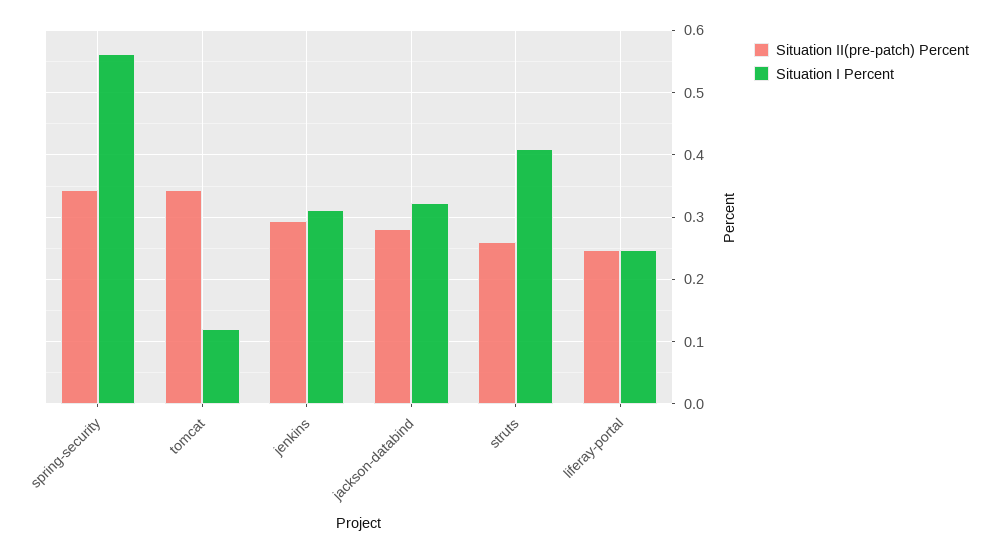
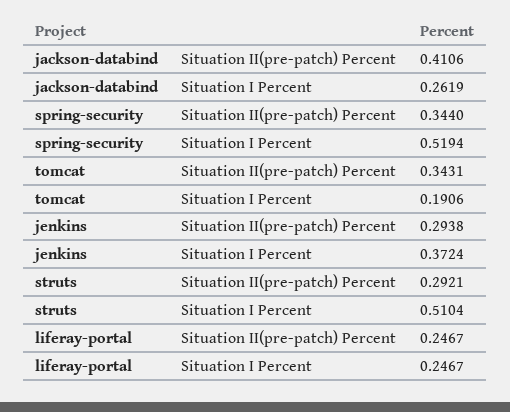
Situation I Percent, spring-security: 0.56 -> 0.5194
Situation I Percent, tomcat: 0.12 -> 0.1906
Situation I Percent, jenkins: 0.31 -> 0.3724
Situation II(pre-patch) Percent, jackson-databind: 0.28 -> 0.4106
Situation I Percent, jackson-databind: 0.32 -> 0.2619
Situation II(pre-patch) Percent, struts: 0.26 -> 0.2921
Situation I Percent, struts: 0.41 -> 0.5104

